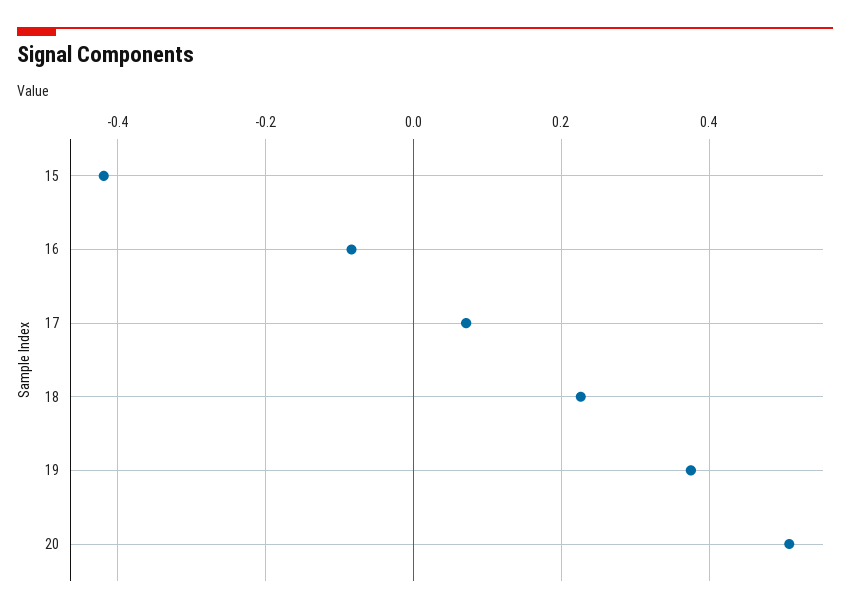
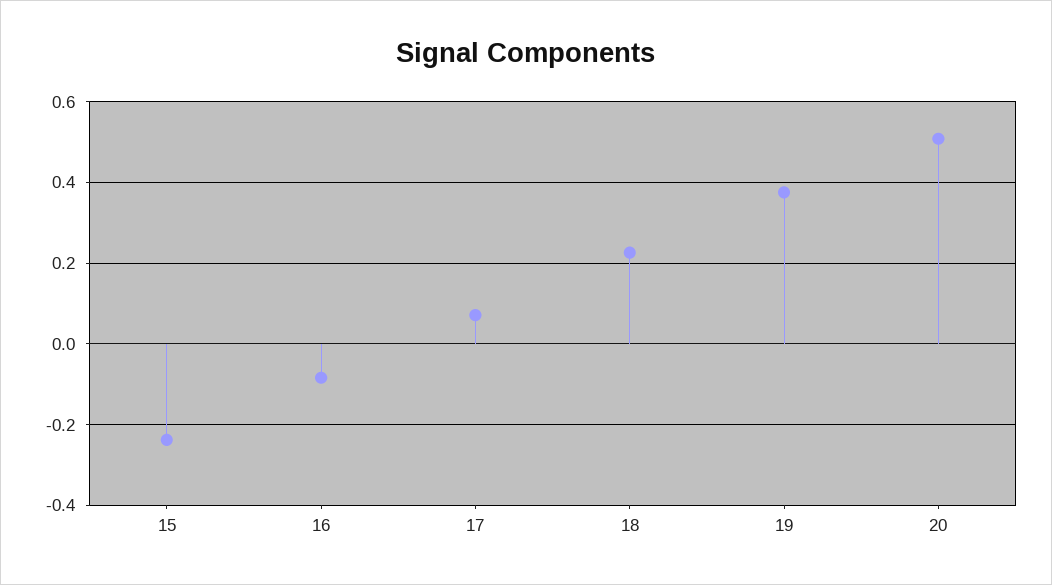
15: -0.42 -> -0.24

